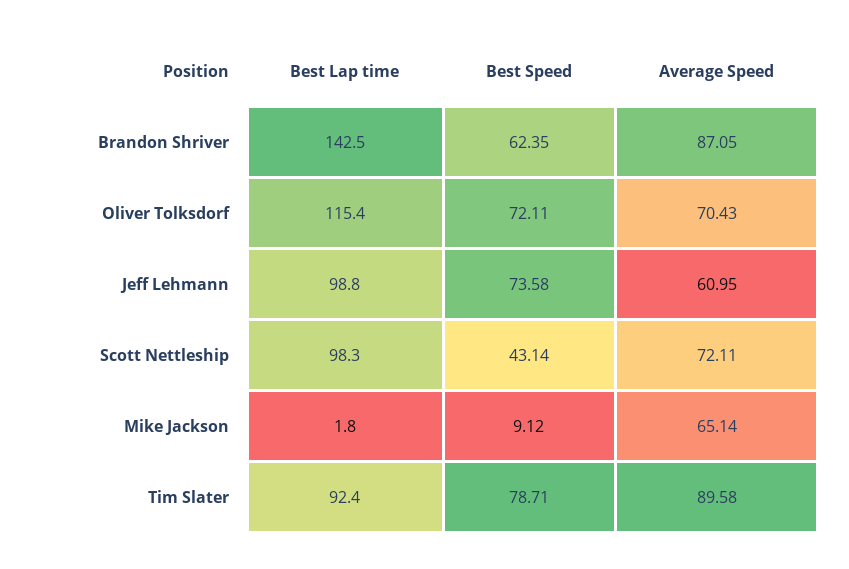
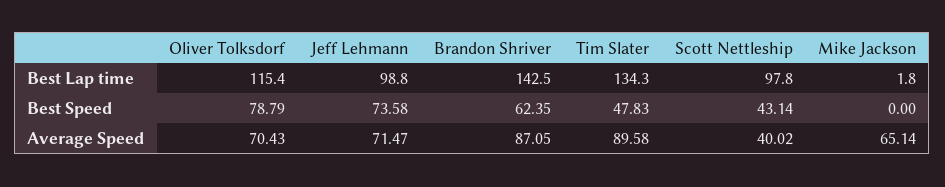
Best Speed, Oliver Tolksdorf: 72.11 -> 78.79
Average Speed, Jeff Lehmann: 60.95 -> 71.47
Best Lap time, Scott Nettleship: 98.3 -> 97.8
Average Speed, Scott Nettleship: 72.11 -> 40.02
Best Speed, Mike Jackson: 9.12 -> 0
Best Lap time, Tim Slater: 92.4 -> 134.3
Best Speed, Tim Slater: 78.71 -> 47.83

